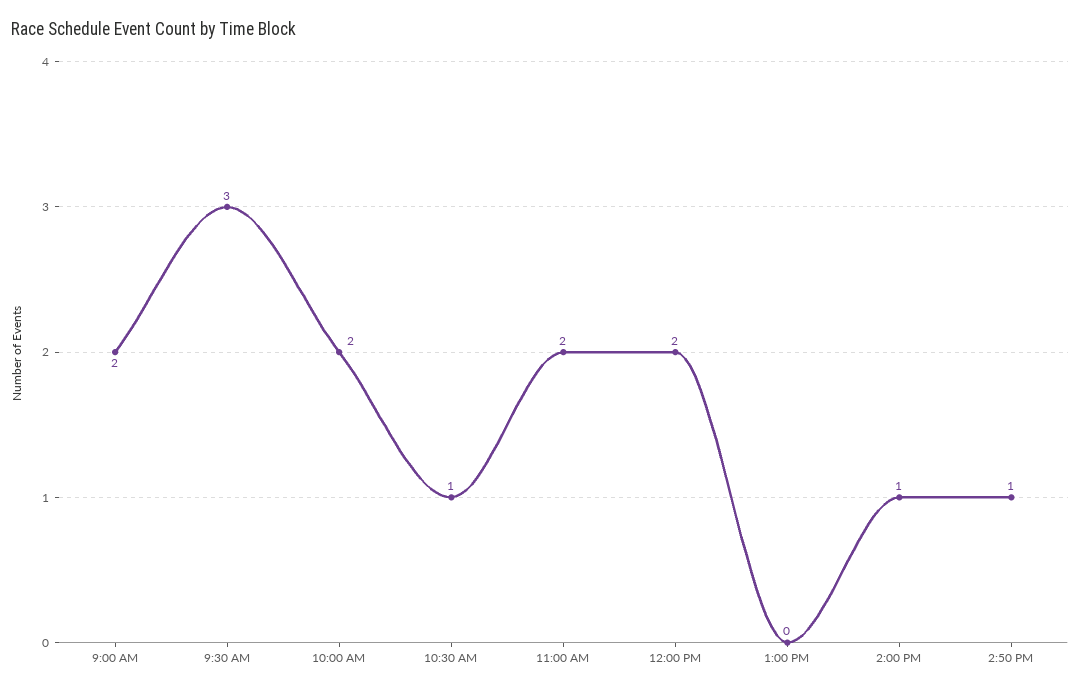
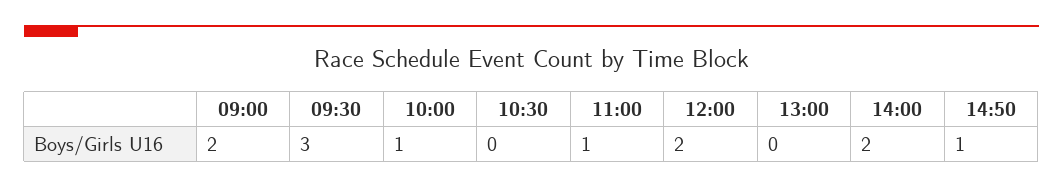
10:00 AM: 2 -> 1
10:30 AM: 1 -> 0
11:00 AM: 2 -> 1
2:00 PM: 1 -> 2

